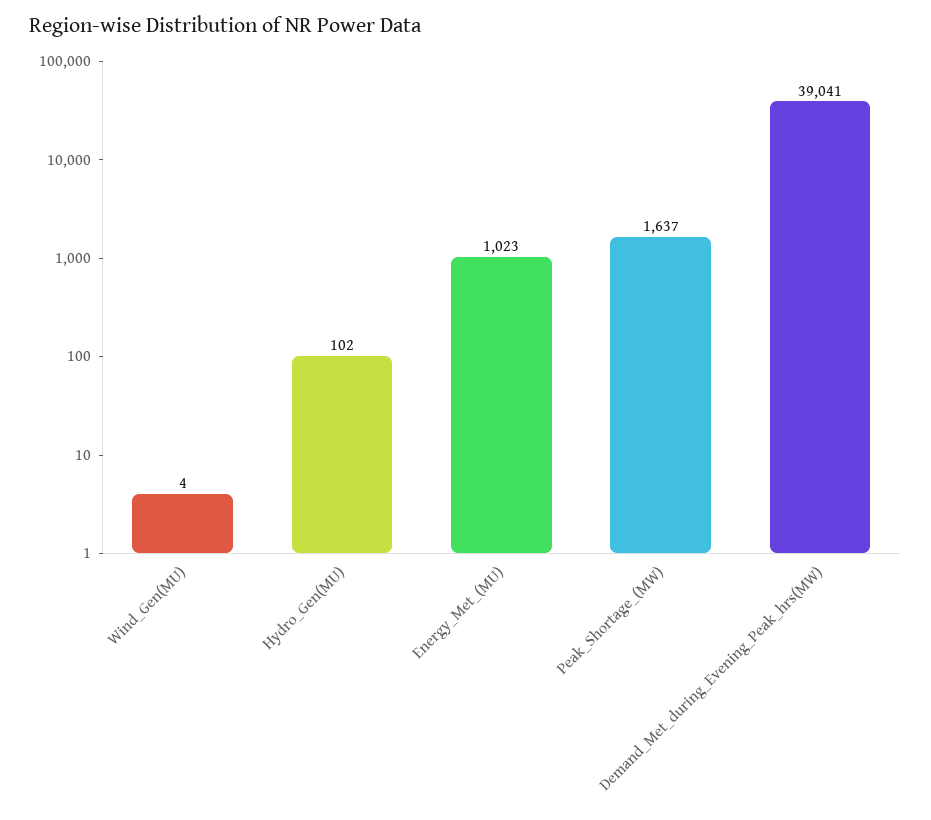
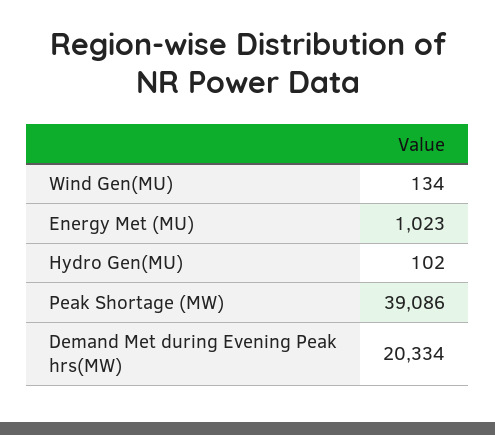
Wind_Gen(MU): 4 -> 134
Peak_Shortage_(MW): 1637 -> 39086
Demand_Met_during_Evening_Peak_hrs(MW): 39041 -> 20334

